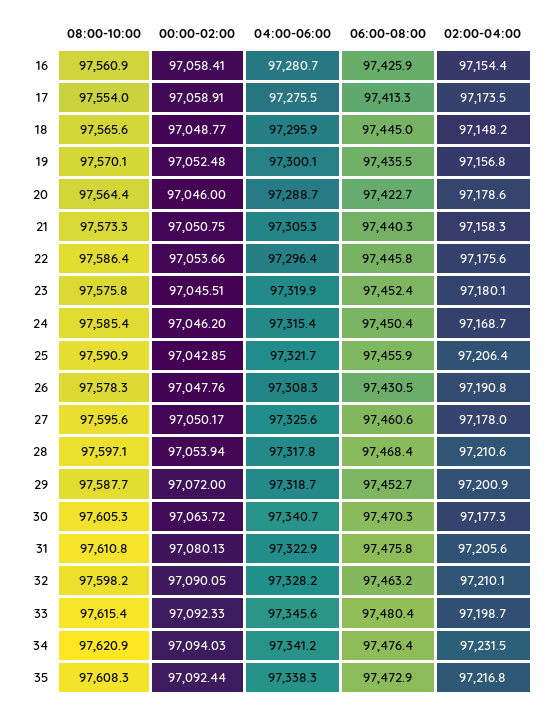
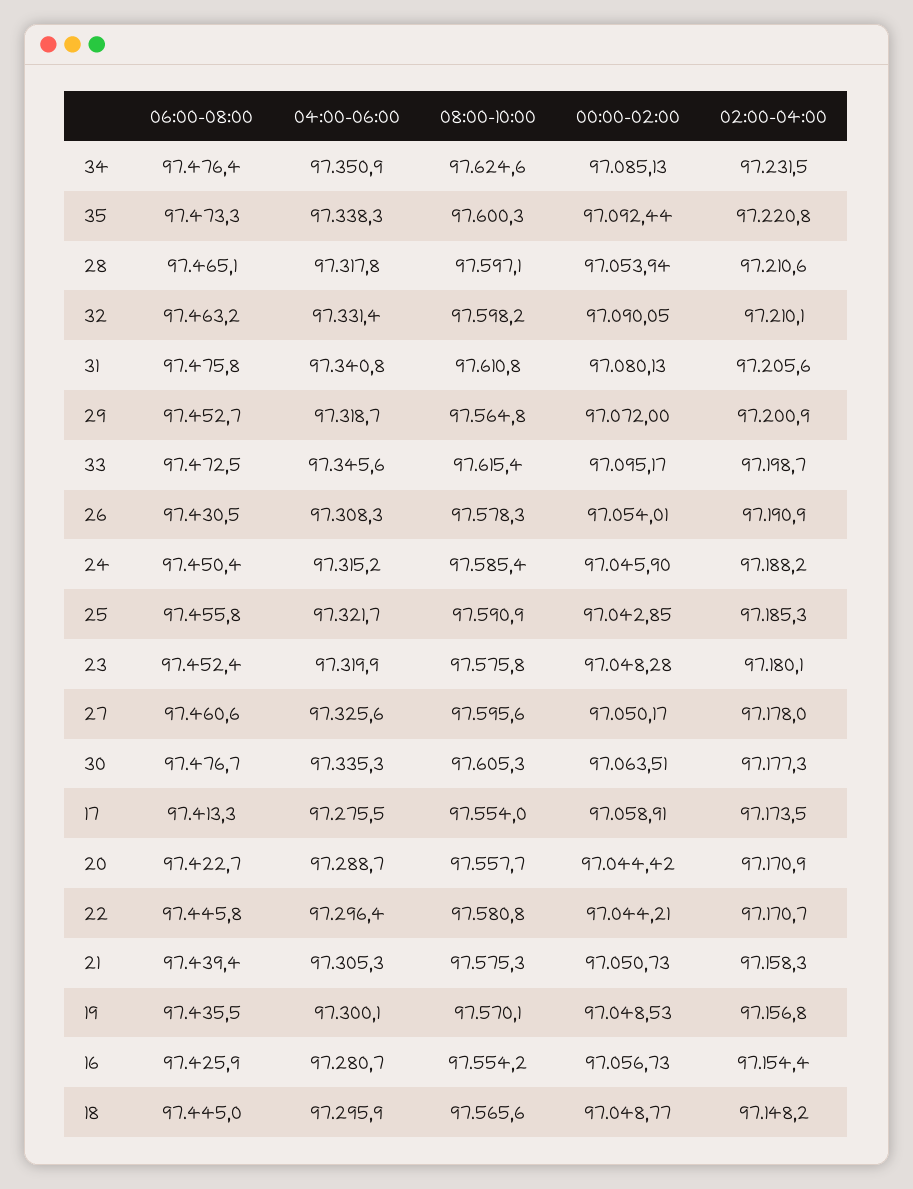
08:00-10:00, 16: 97560.9 -> 97554.2
00:00-02:00, 16: 97058.41 -> 97056.73
00:00-02:00, 19: 97052.48 -> 97048.53
08:00-10:00, 20: 97564.4 -> 97557.7
00:00-02:00, 20: 97046 -> 97044.42
02:00-04:00, 20: 97178.6 -> 97170.9
08:00-10:00, 21: 97573.3 -> 97575.3
00:00-02:00, 21: 97050.75 -> 97050.73
06:00-08:00, 21: 97440.3 -> 97439.4
08:00-10:00, 22: 97586.4 -> 97580.8
00:00-02:00, 22: 97053.66 -> 97044.21
02:00-04:00, 22: 97175.6 -> 97170.7
00:00-02:00, 23: 97045.51 -> 97048.28
00:00-02:00, 24: 97046.2 -> 97045.9
04:00-06:00, 24: 97315.4 -> 97315.2
02:00-04:00, 24: 97168.7 -> 97188.2
06:00-08:00, 25: 97455.9 -> 97455.8
02:00-04:00, 25: 97206.4 -> 97185.3
00:00-02:00, 26: 97047.76 -> 97054.01
02:00-04:00, 26: 97190.8 -> 97190.9
06:00-08:00, 28: 97468.4 -> 97465.1
08:00-10:00, 29: 97587.7 -> 97564.8
00:00-02:00, 30: 97063.72 -> 97063.51
04:00-06:00, 30: 97340.7 -> 97335.3
06:00-08:00, 30: 97470.3 -> 97476.7
04:00-06:00, 31: 97322.9 -> 97340.8
04:00-06:00, 32: 97328.2 -> 97331.4
00:00-02:00, 33: 97092.33 -> 97095.17
06:00-08:00, 33: 97480.4 -> 97472.5
08:00-10:00, 34: 97620.9 -> 97624.6
00:00-02:00, 34: 97094.03 -> 97085.13
04:00-06:00, 34: 97341.2 -> 97350.9
08:00-10:00, 35: 97608.3 -> 97600.3
06:00-08:00, 35: 97472.9 -> 97473.3
02:00-04:00, 35: 97216.8 -> 97220.8

